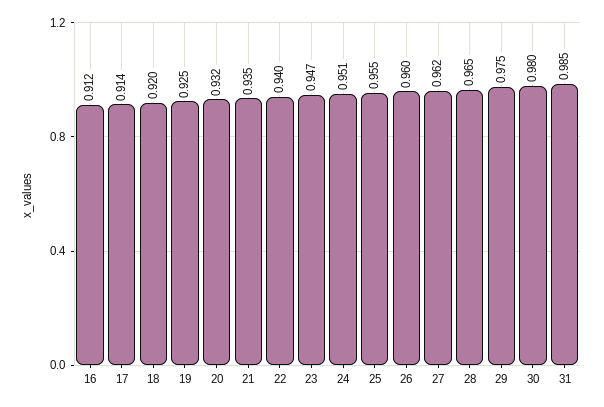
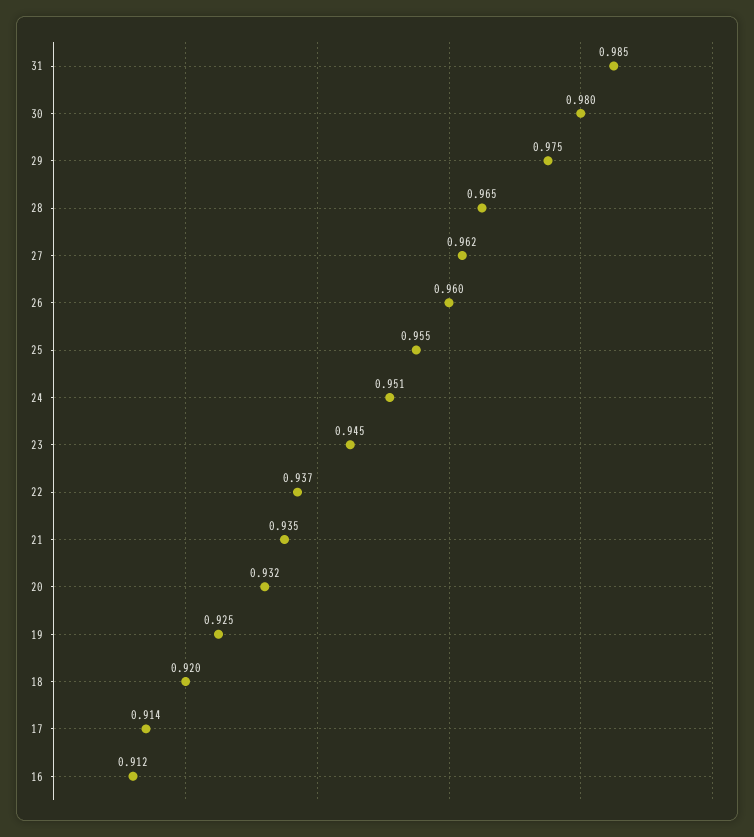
22: 0.94 -> 0.937
23: 0.947 -> 0.945

